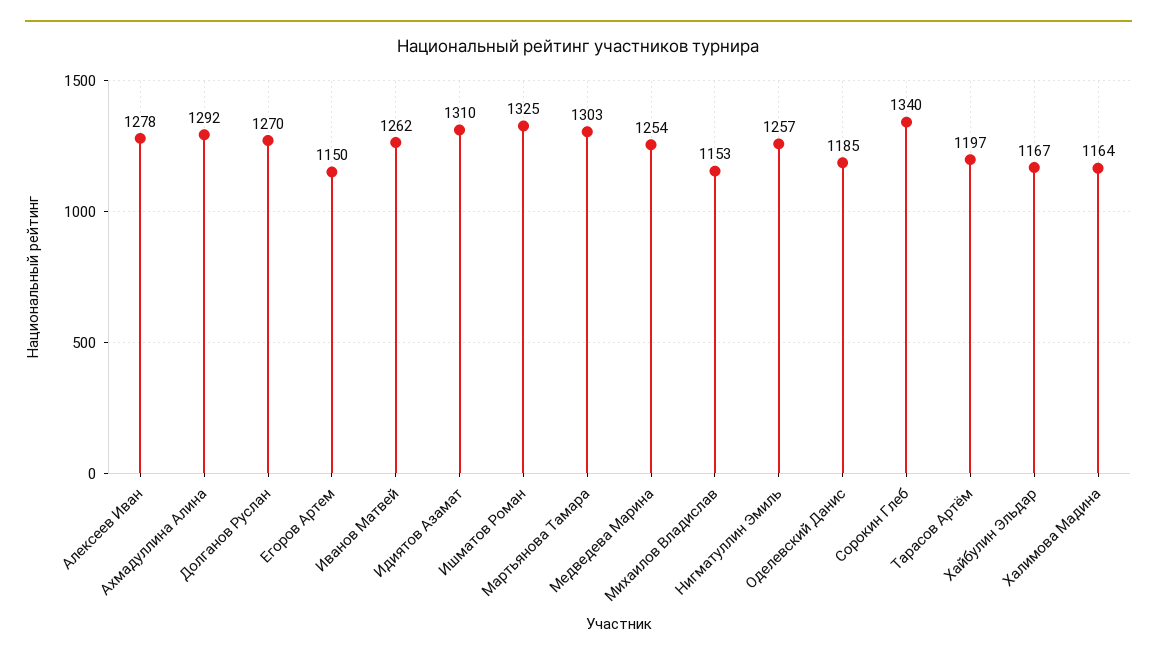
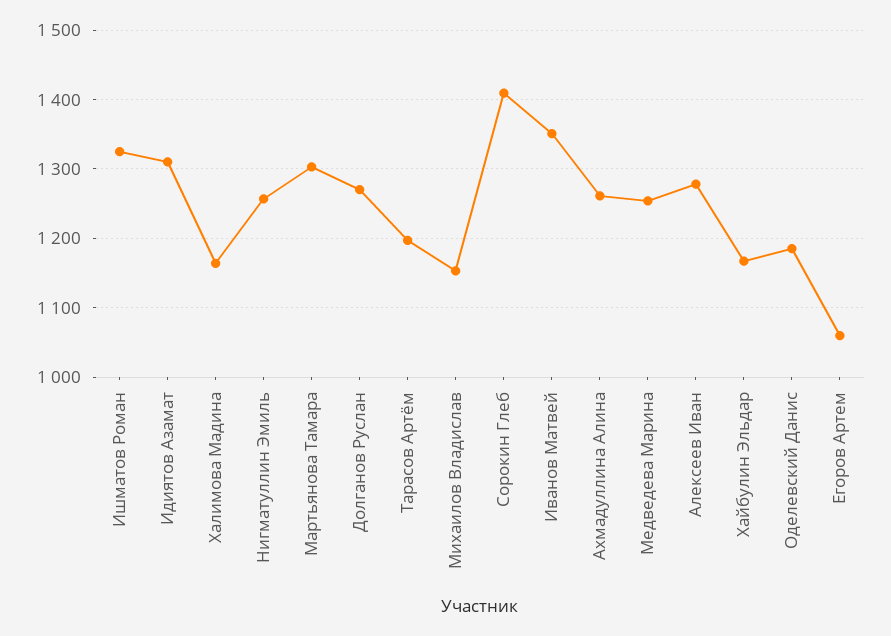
Ахмадуллина Алина: 1292 -> 1260
Егоров Артем: 1150 -> 1060
Иванов Матвей: 1262 -> 1350
Сорокин Глеб: 1340 -> 1410

